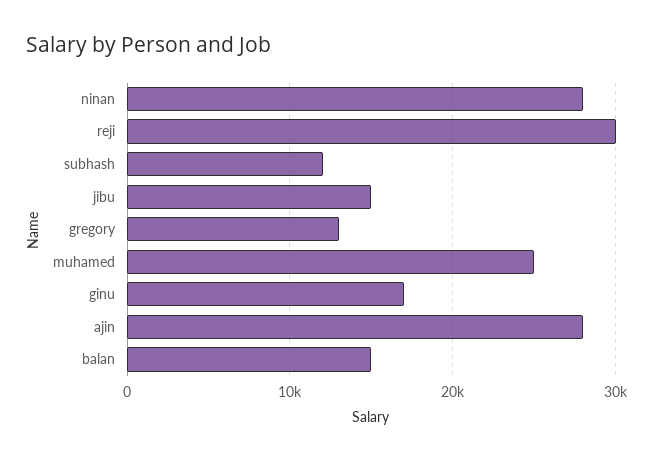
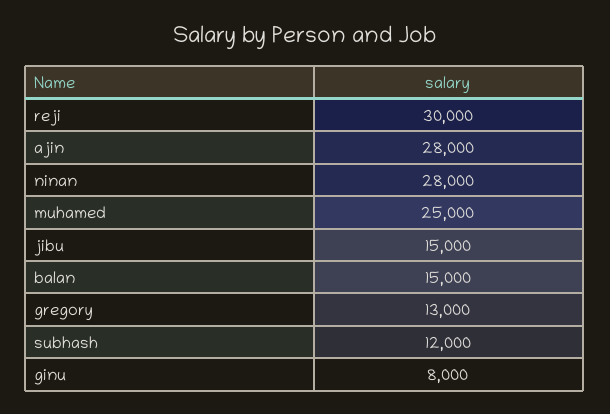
ginu: 17000 -> 8000

